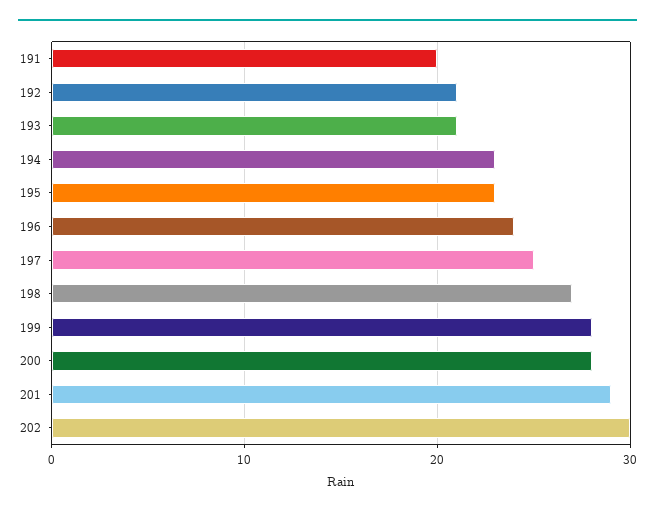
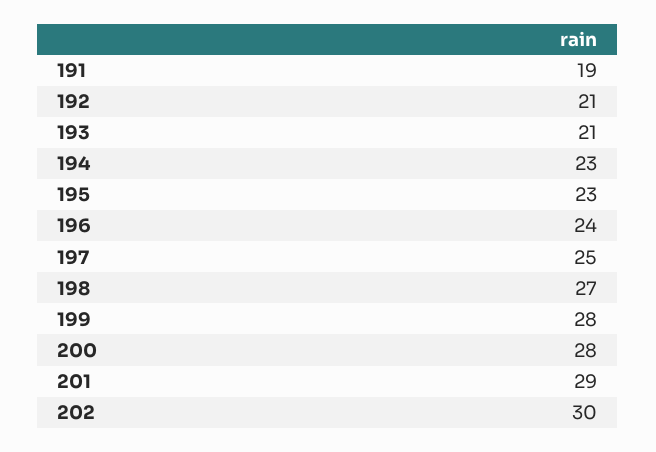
191: 20 -> 19

